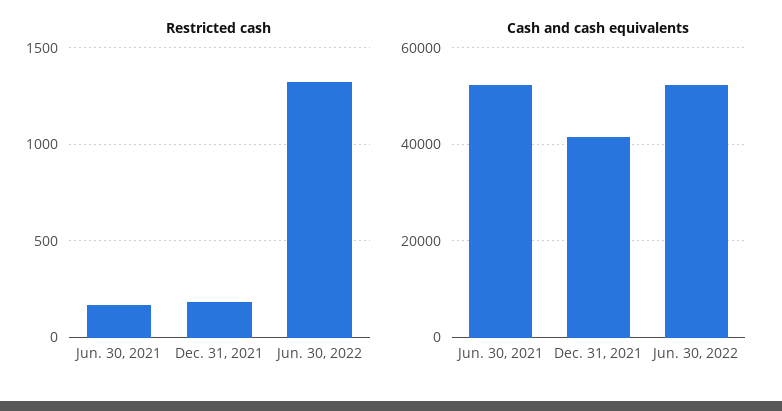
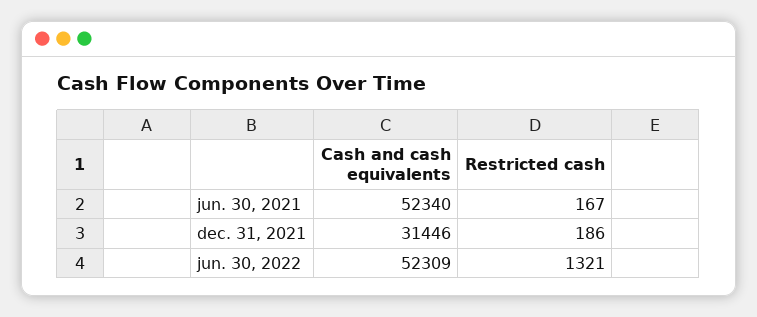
Cash and cash equivalents, Dec. 31, 2021: 42000 -> 31446

